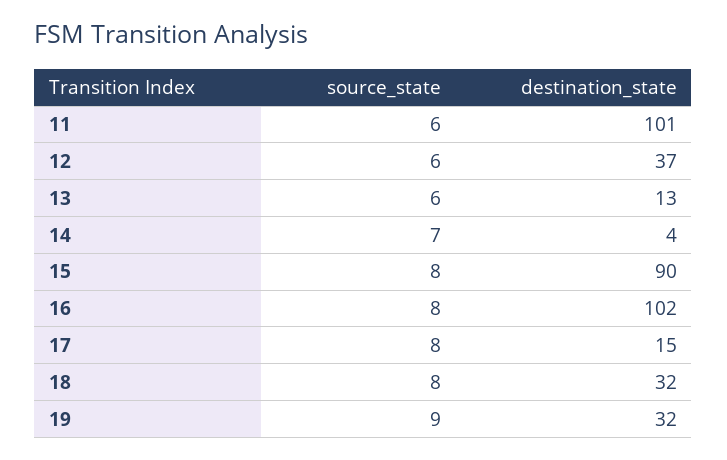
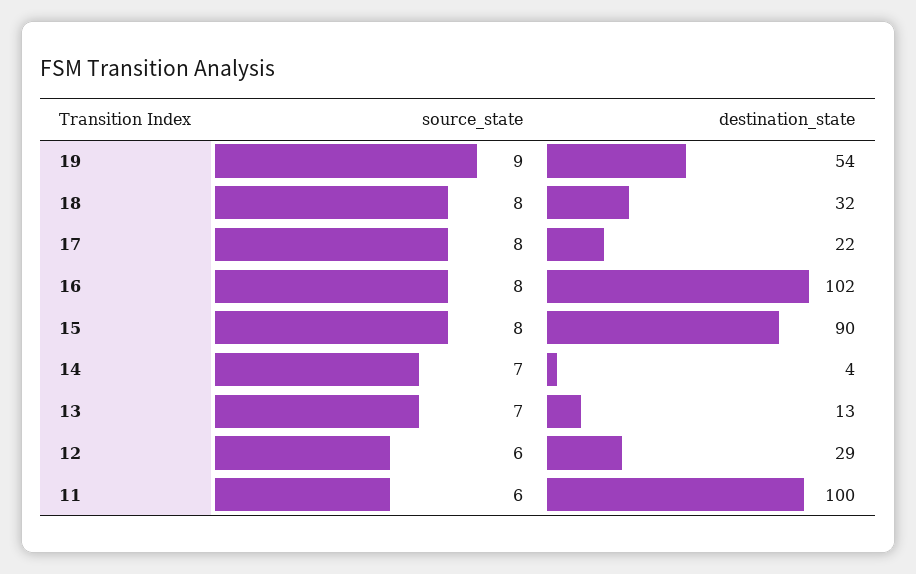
destination_state, 11: 101 -> 100
destination_state, 12: 37 -> 29
source_state, 13: 6 -> 7
destination_state, 17: 15 -> 22
destination_state, 19: 32 -> 54

